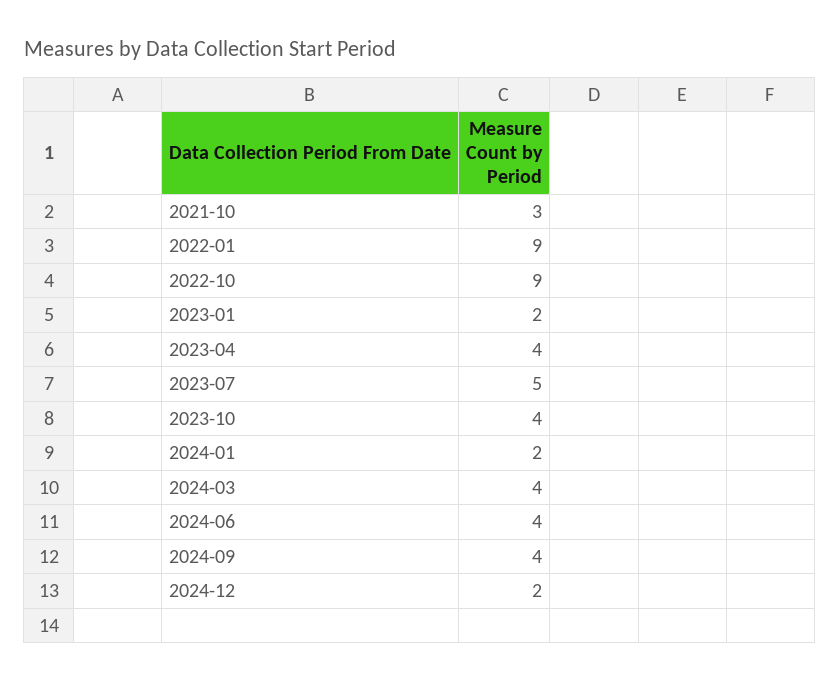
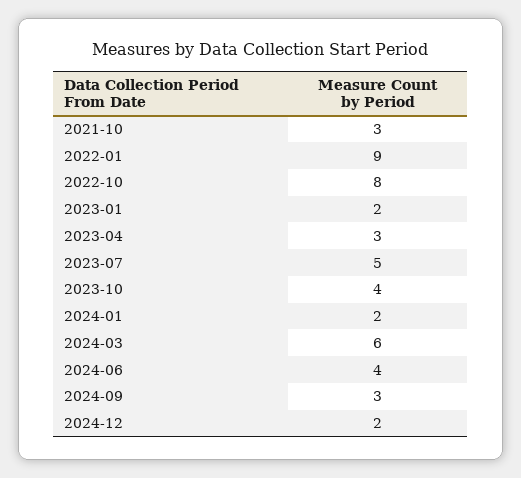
2022-10: 9 -> 8
2023-04: 4 -> 3
2024-03: 4 -> 6
2024-09: 4 -> 3

